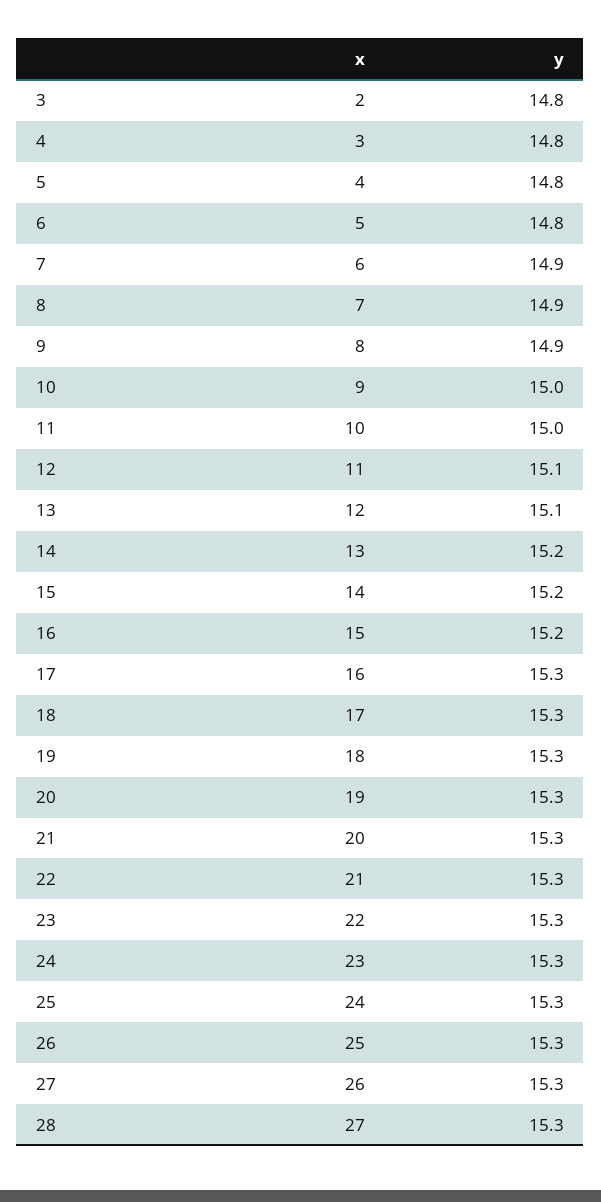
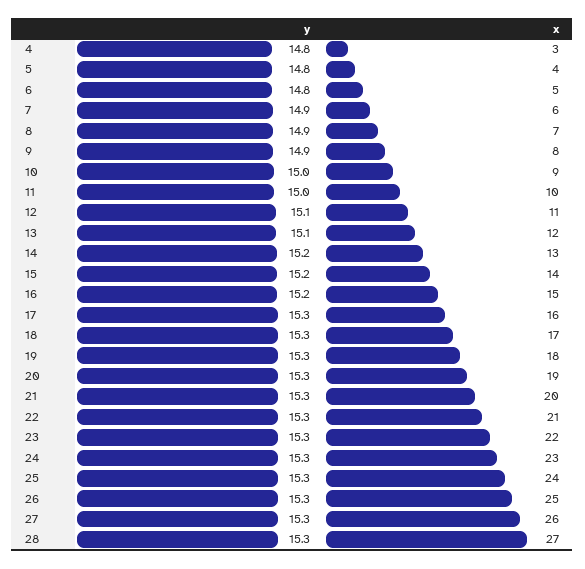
x, 3: 2 -> none
y, 3: 14.8 -> none

